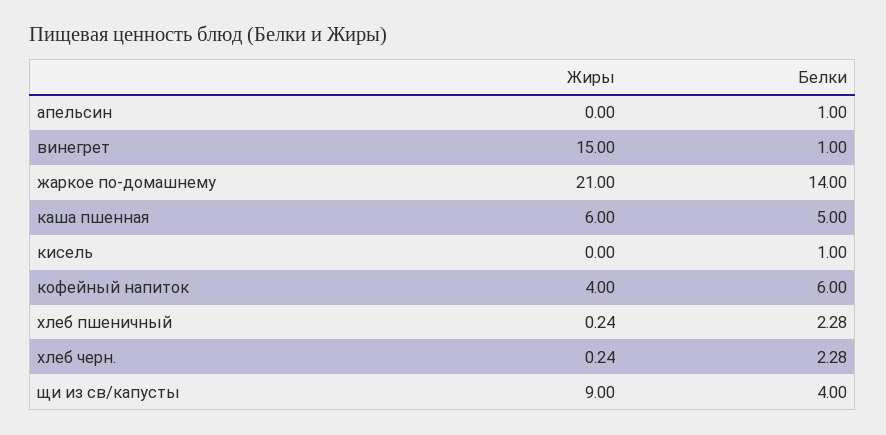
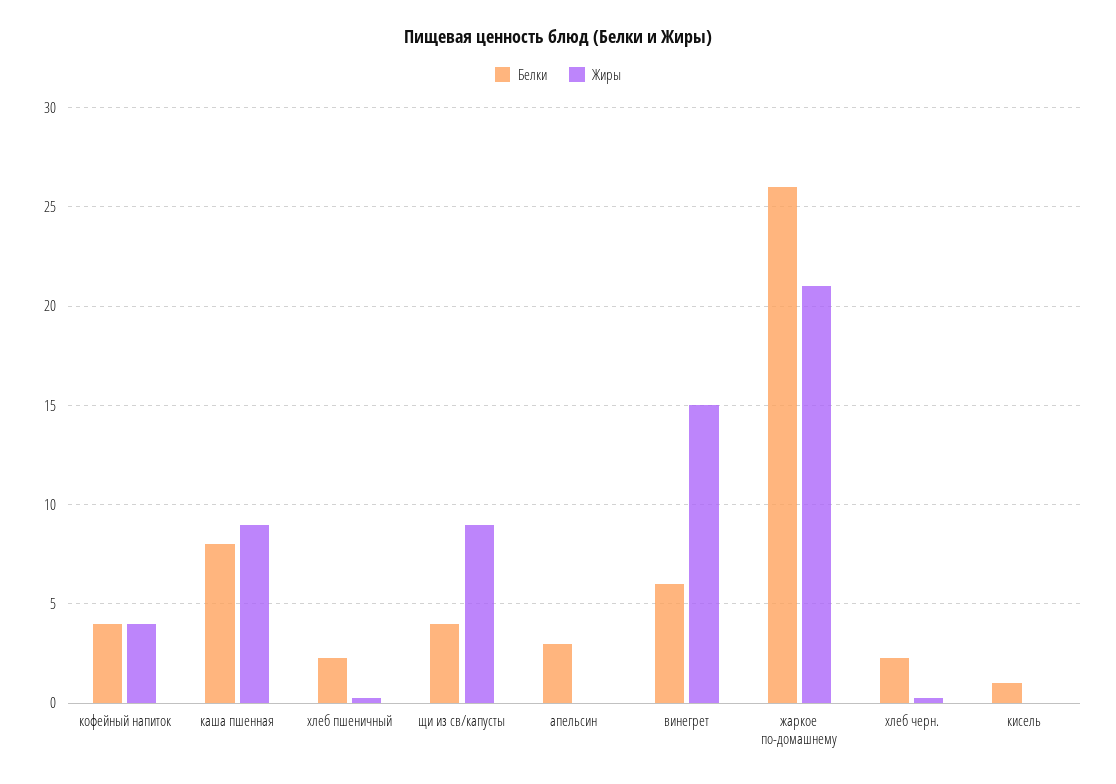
Белки, апельсин: 1 -> 3
Белки, винегрет: 1 -> 6
Белки, жаркое по-домашнему: 14 -> 26
Жиры, каша пшенная: 6 -> 9
Белки, каша пшенная: 5 -> 8
Белки, кофейный напиток: 6 -> 4

